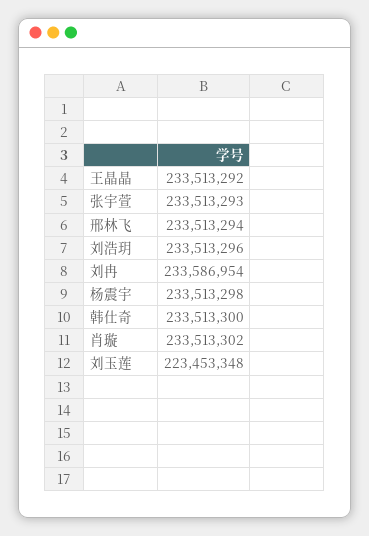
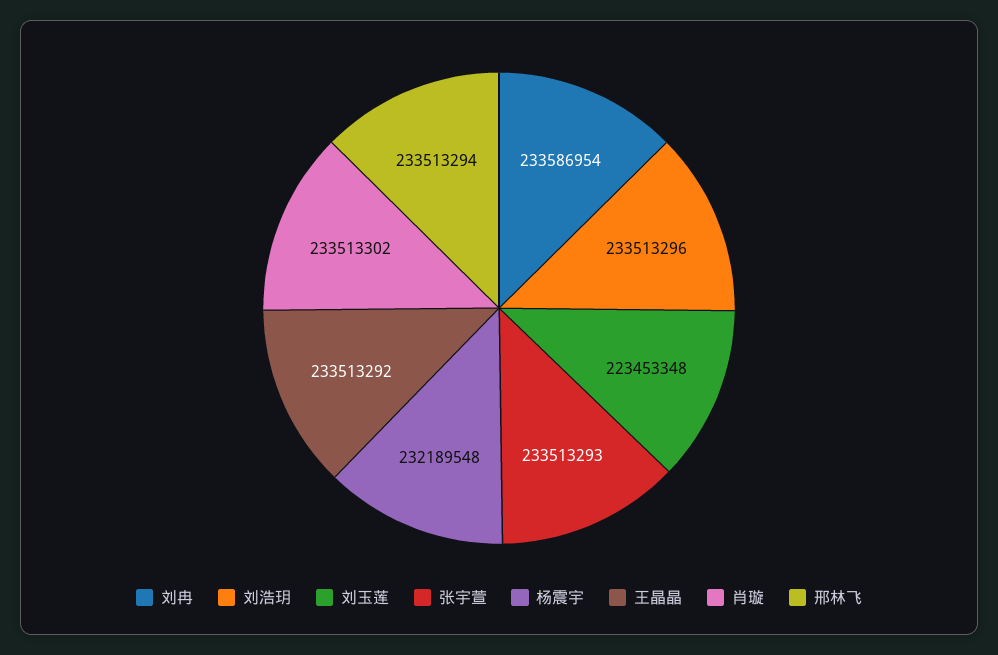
杨震宇: 233513298 -> 232189548
韩仕奇: 233513300 -> none

